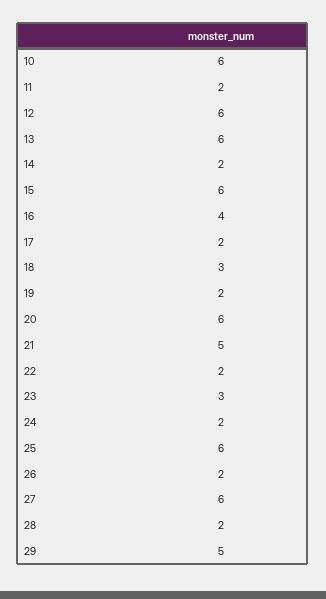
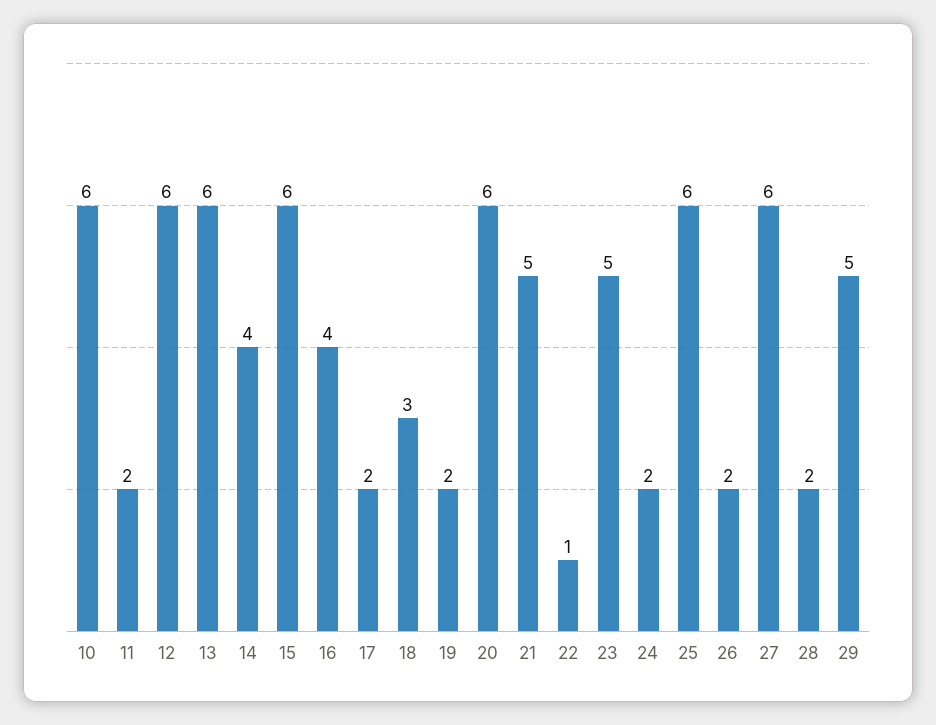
14: 2 -> 4
22: 2 -> 1
23: 3 -> 5

